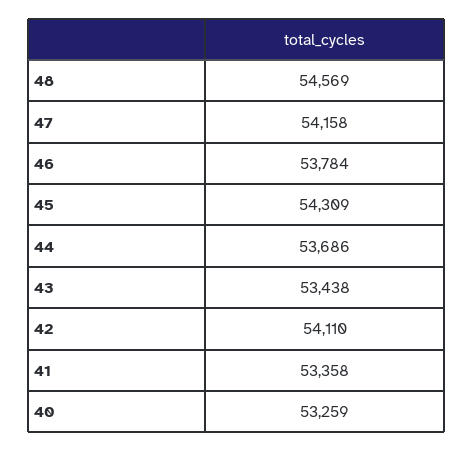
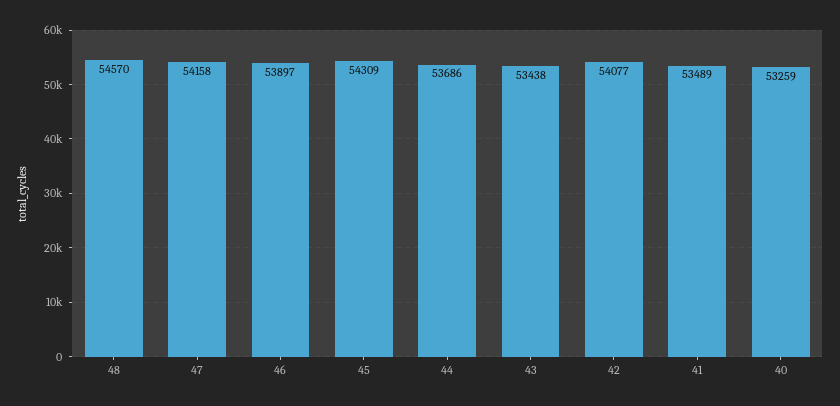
48: 54569 -> 54570
46: 53784 -> 53897
42: 54110 -> 54077
41: 53358 -> 53489

